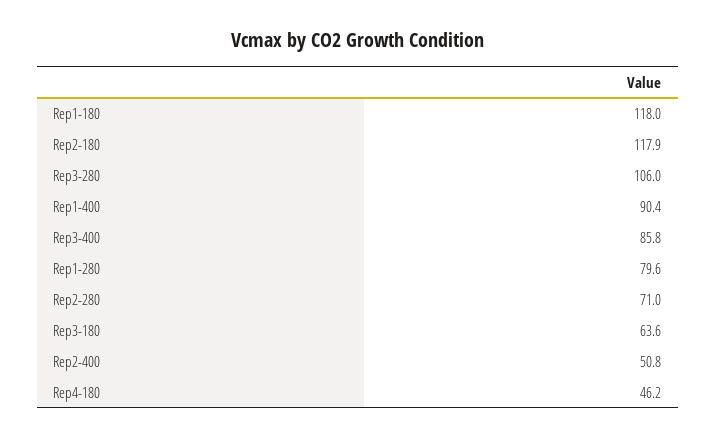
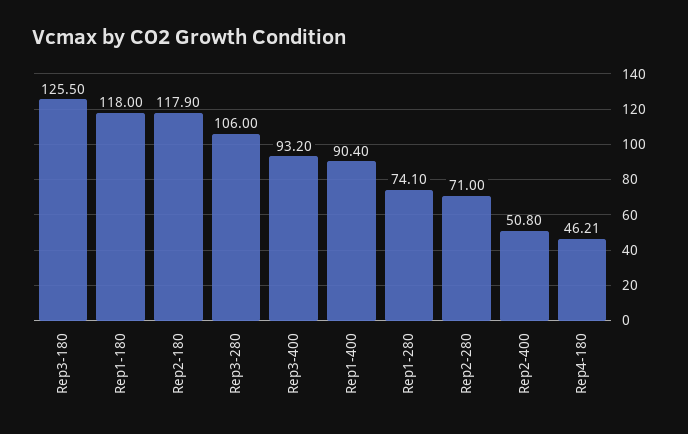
Rep3-400: 85.8 -> 93.2
Rep1-280: 79.6 -> 74.1
Rep3-180: 63.6 -> 125.5

